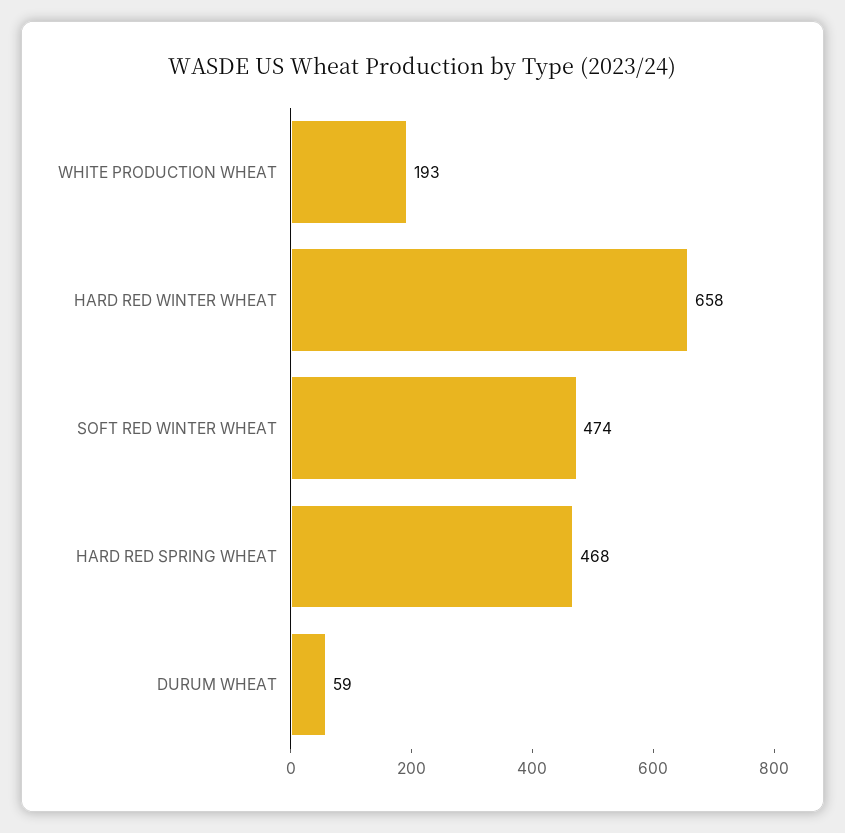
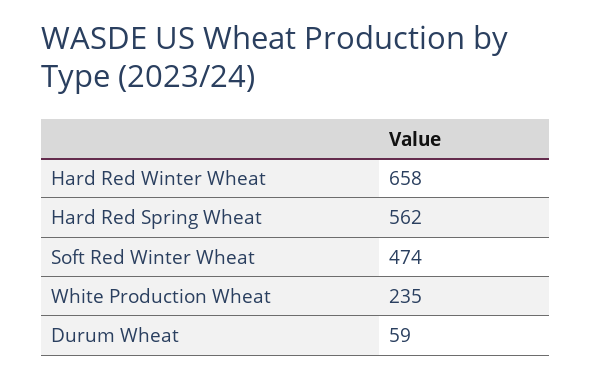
WHITE PRODUCTION WHEAT: 193 -> 235
HARD RED SPRING WHEAT: 468 -> 562

